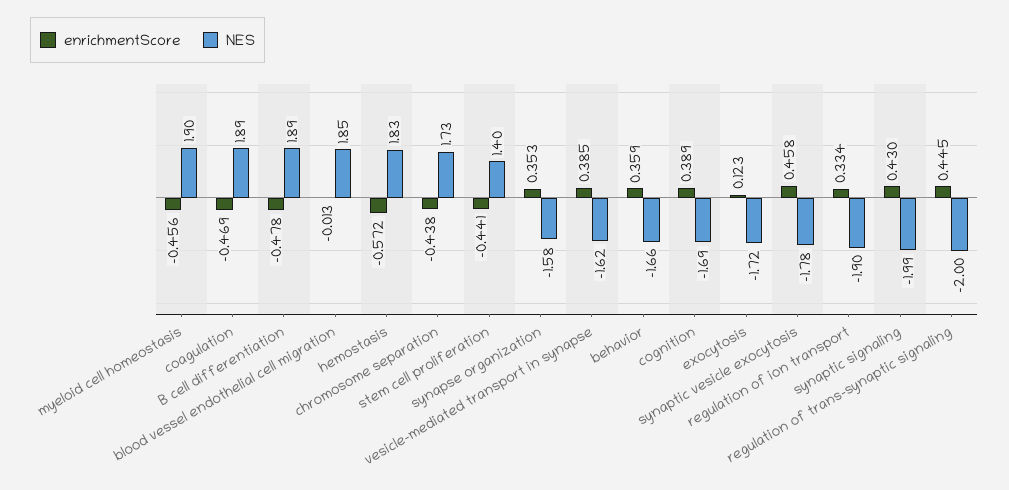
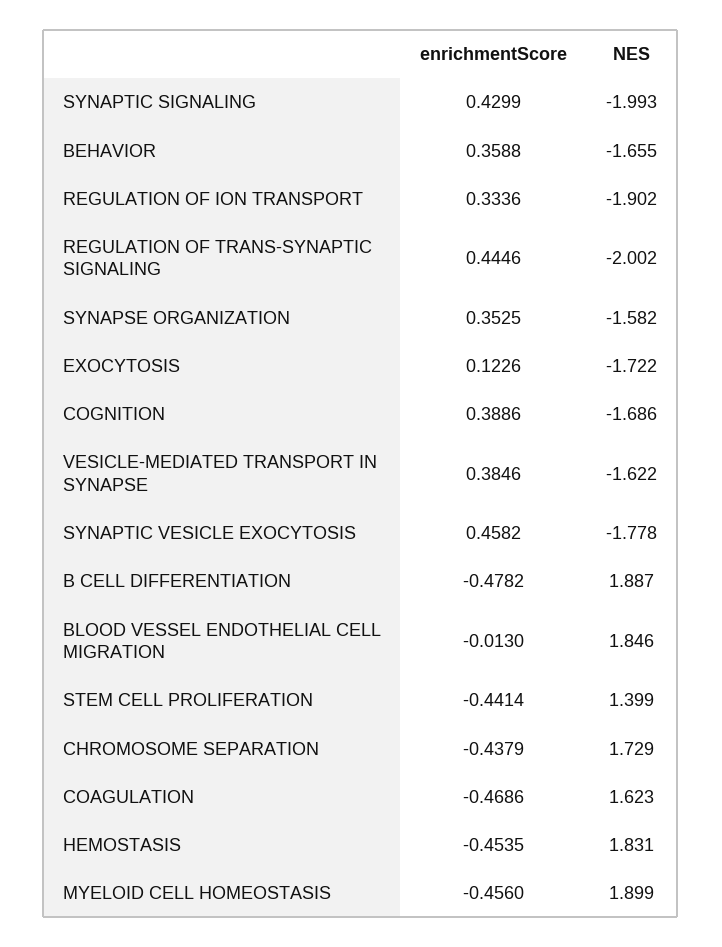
NES, coagulation: 1.89 -> 1.623
enrichmentScore, hemostasis: -0.572 -> -0.4535

